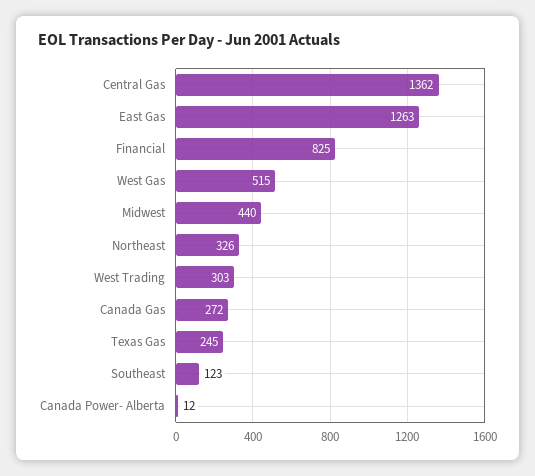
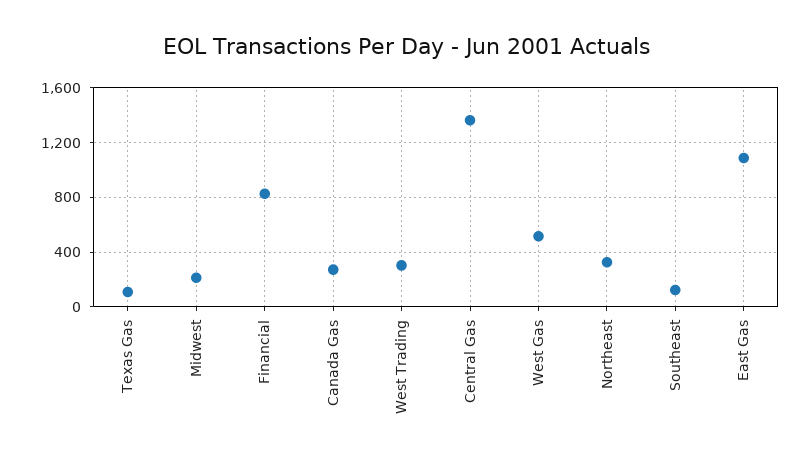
East Gas: 1263 -> 1100
Midwest: 440 -> 200
Texas Gas: 245 -> 100
Canada Power- Alberta: 12 -> none

